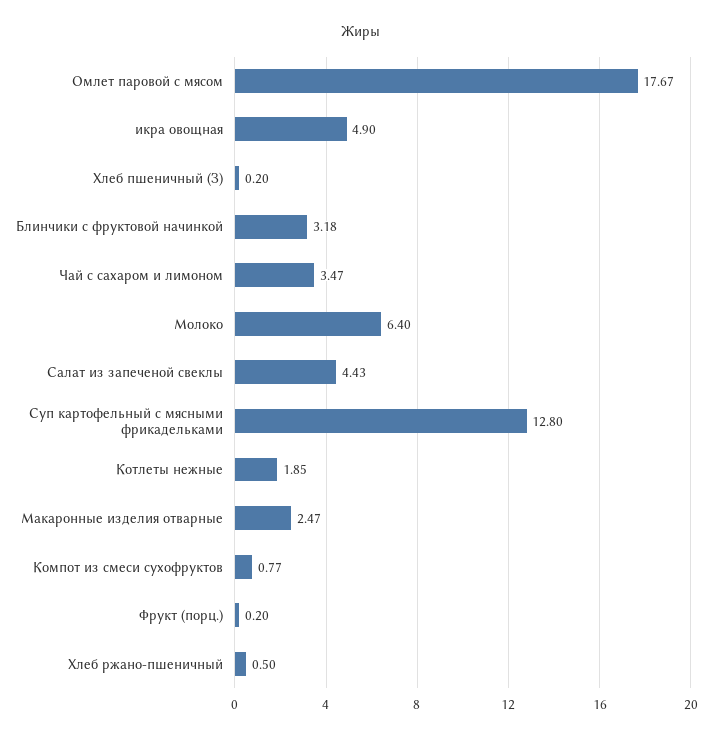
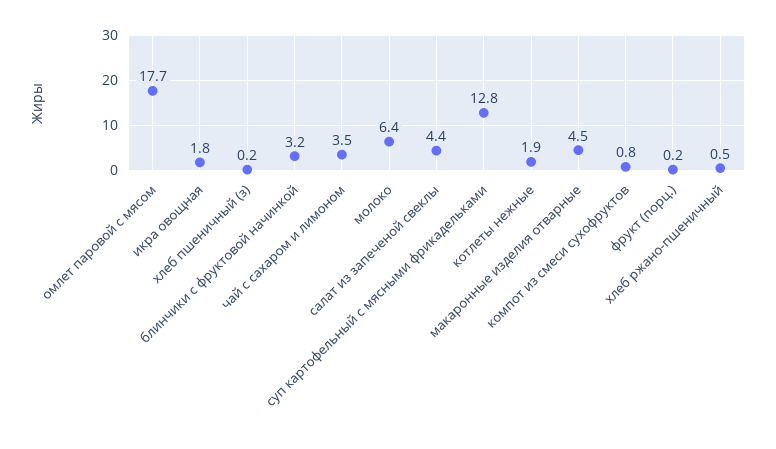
икра овощная: 4.9 -> 1.8
Макаронные изделия отварные: 2.47 -> 4.5

